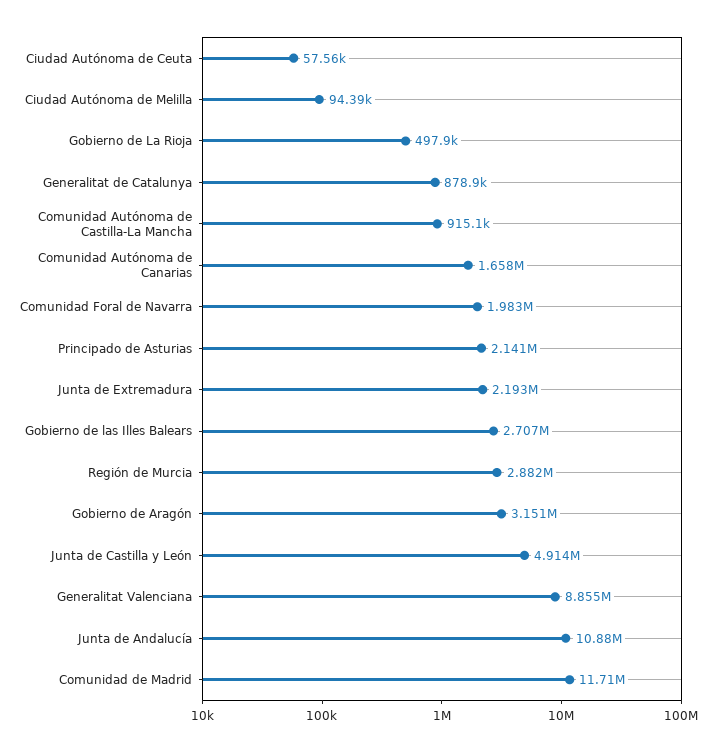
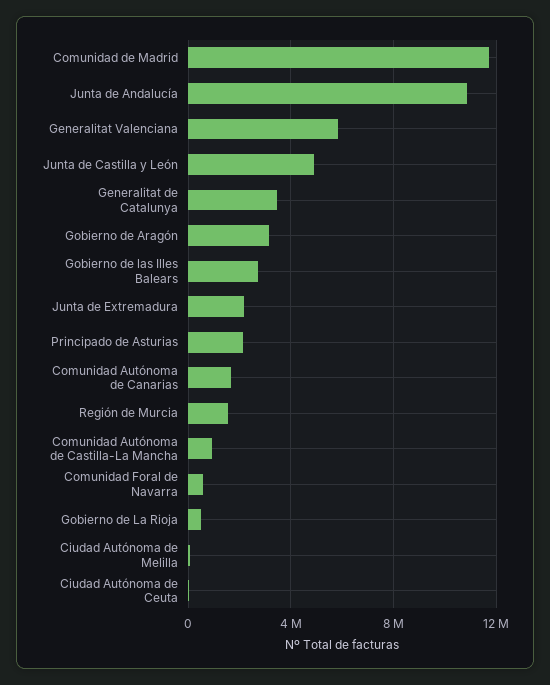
Generalitat de Catalunya: 878900 -> 3500000
Comunidad Foral de Navarra: 1983000 -> 500000
Región de Murcia: 2882000 -> 1500000
Generalitat Valenciana: 8855000 -> 6000000

